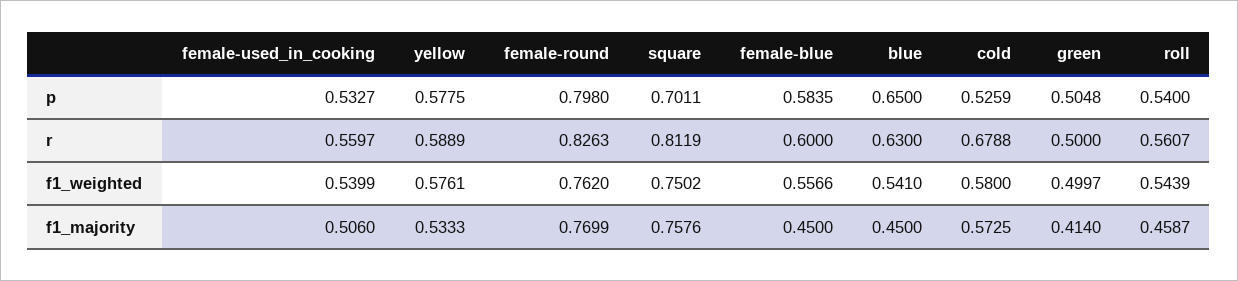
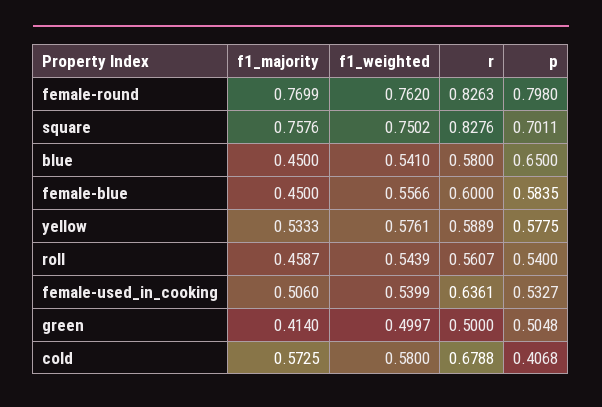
cold, p: 0.5259 -> 0.4068
female-used_in_cooking, r: 0.5597 -> 0.6361
square, r: 0.8119 -> 0.8276
blue, r: 0.63 -> 0.58

